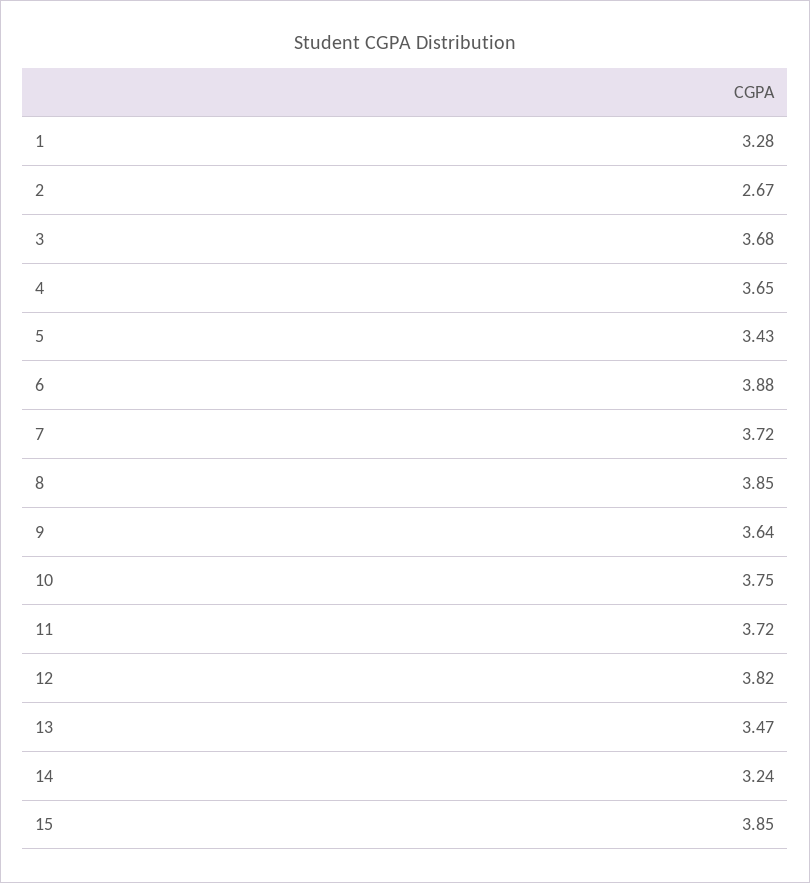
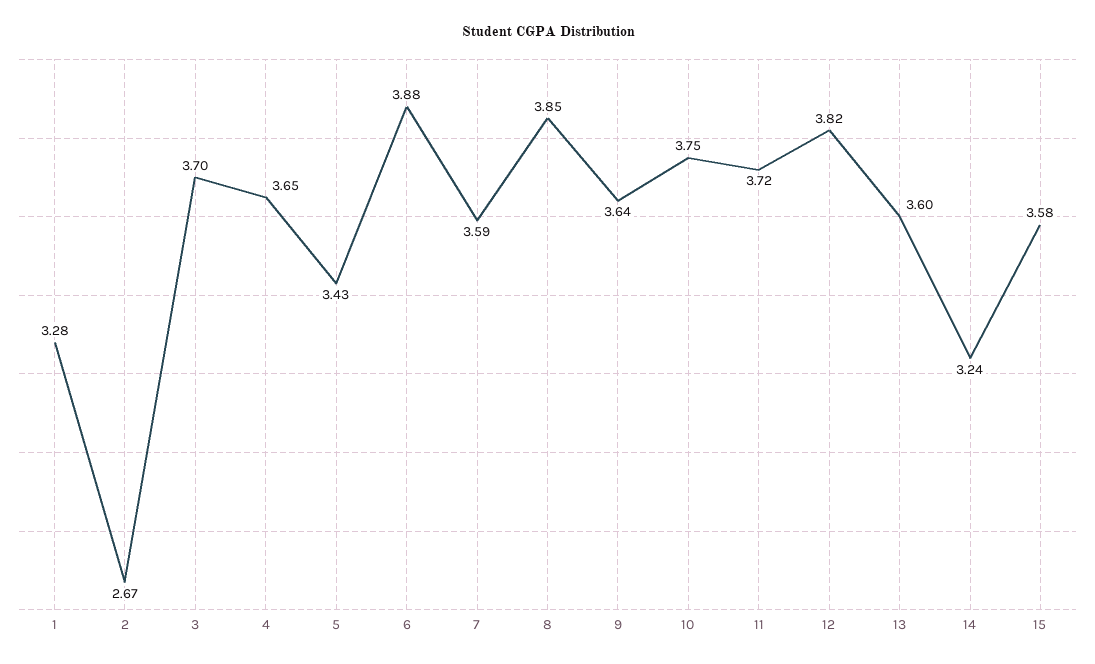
3: 3.68 -> 3.7
7: 3.72 -> 3.59
13: 3.47 -> 3.6
15: 3.85 -> 3.58

